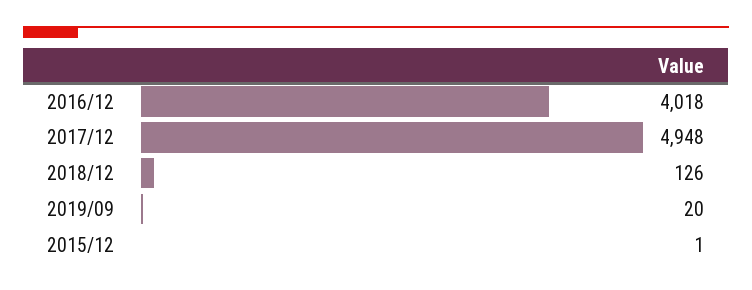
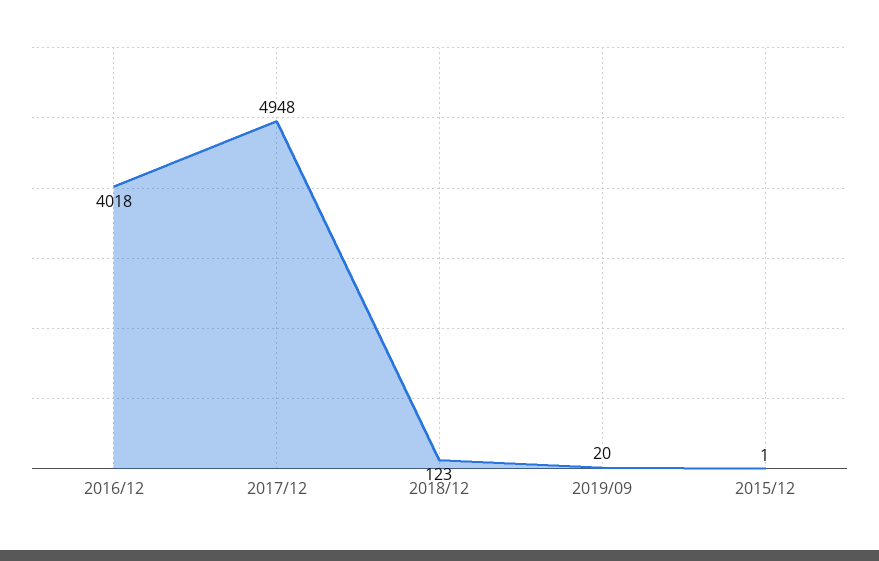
2018/12: 126 -> 123

